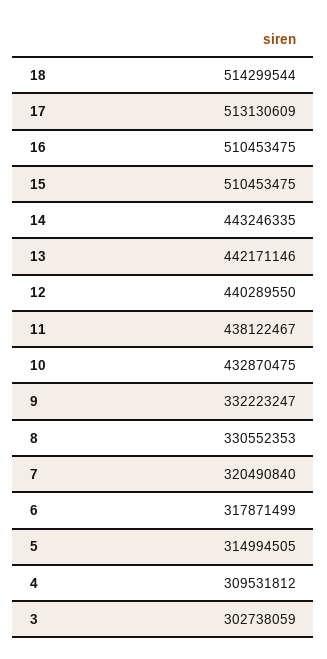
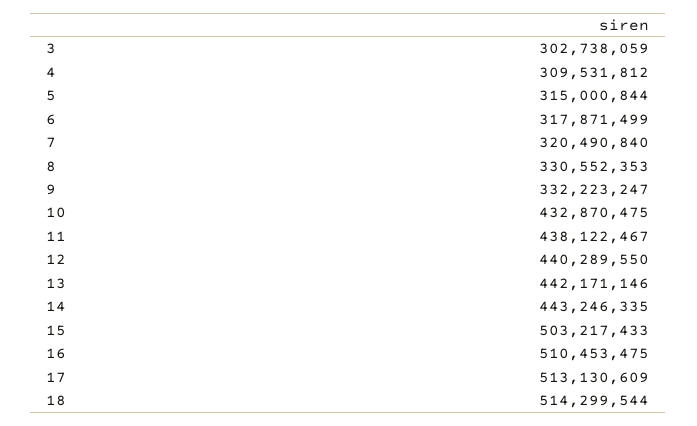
15: 510453475 -> 503217433
5: 314994505 -> 315000844

